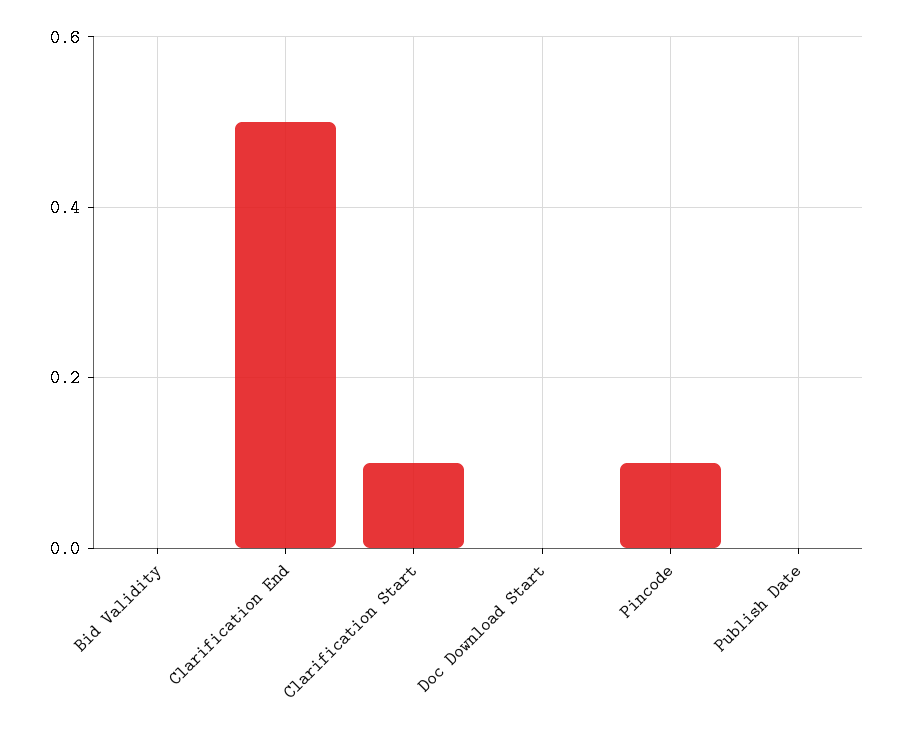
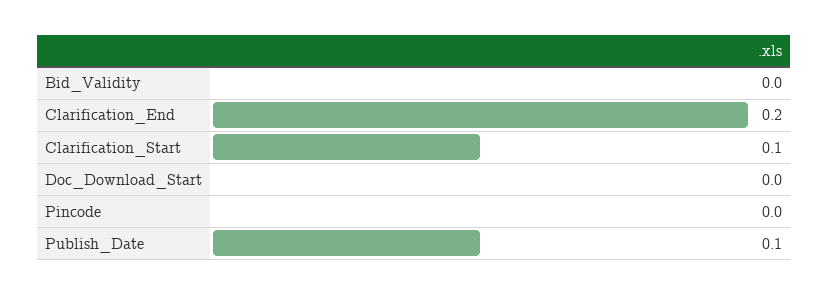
Clarification End: 0.5 -> 0.2
Pincode: 0.1 -> 0
Publish Date: 0 -> 0.1

